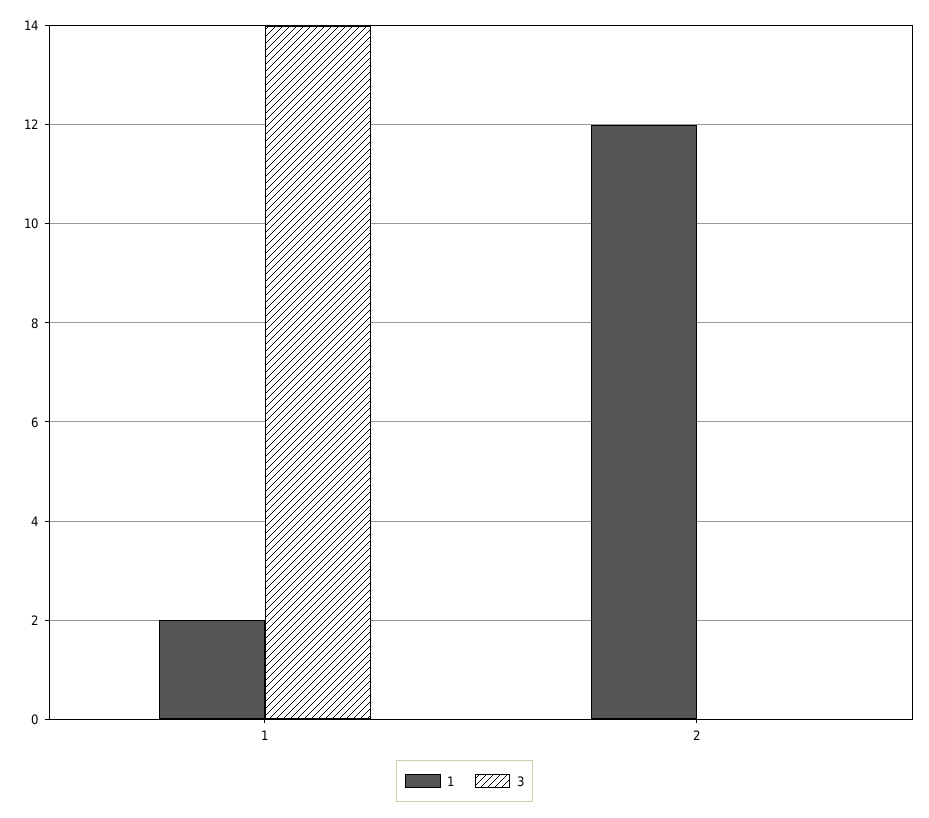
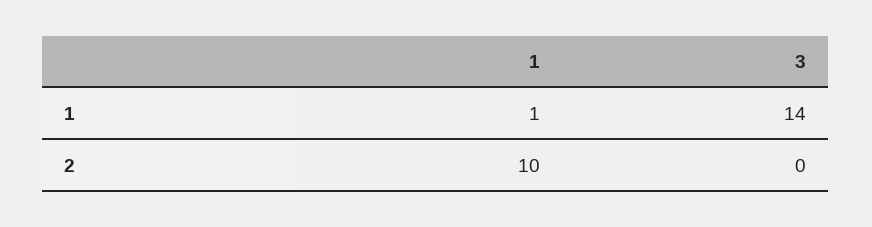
1, 1: 2 -> 1
1, 2: 12 -> 10

